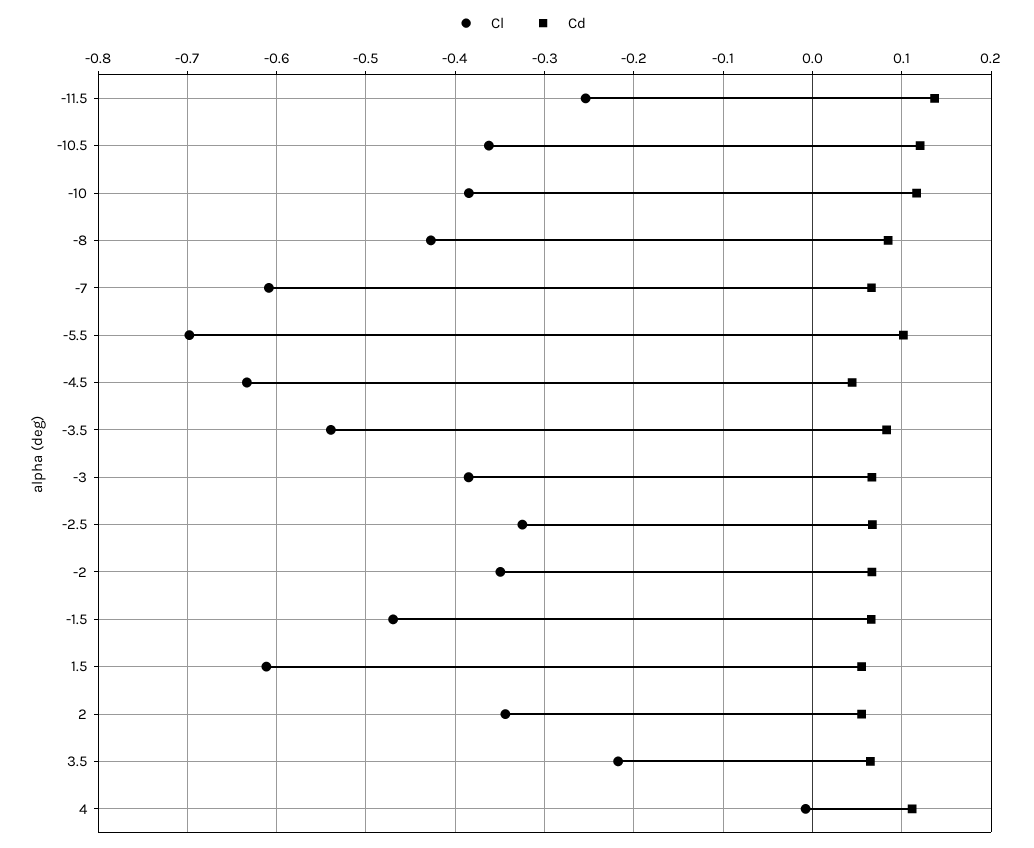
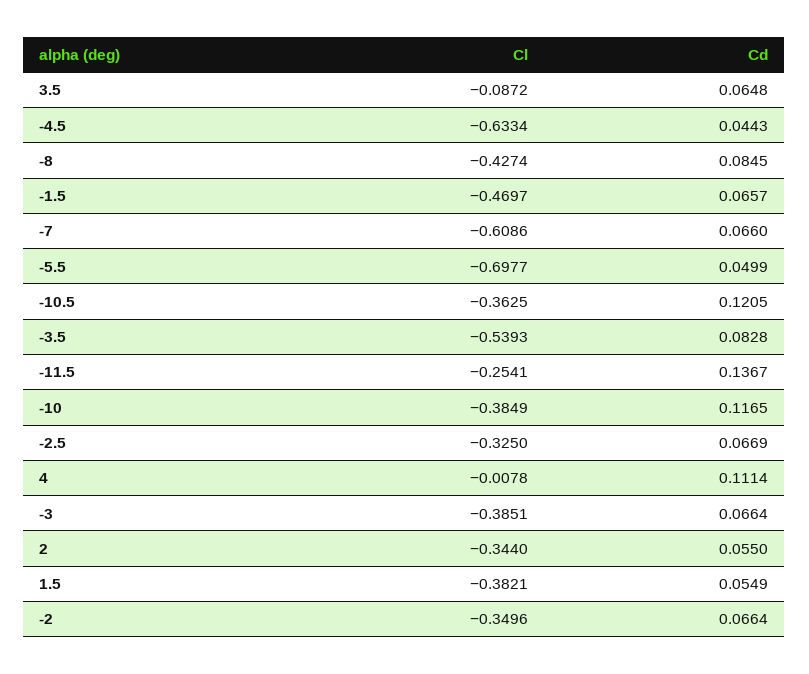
Cd, -5.5: 0.1 -> 0.0499
Cl, 1.5: -0.61 -> -0.3821
Cl, 3.5: -0.22 -> -0.0872

